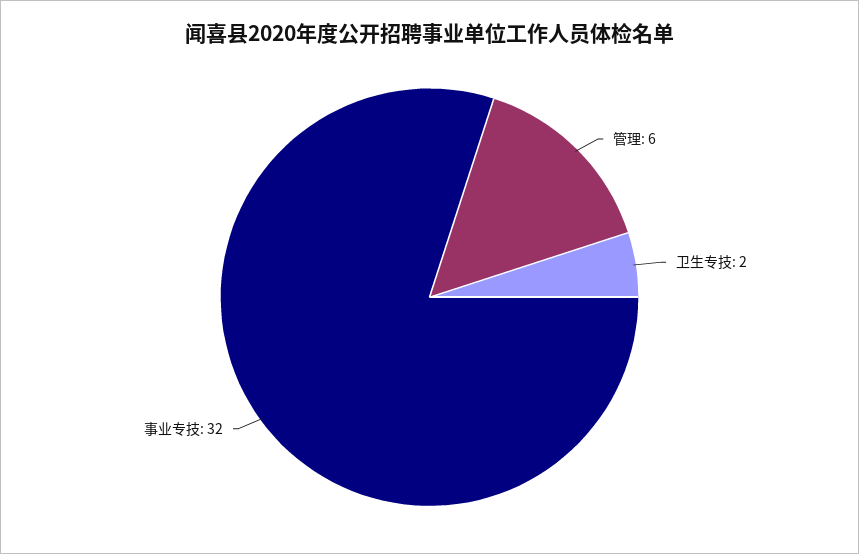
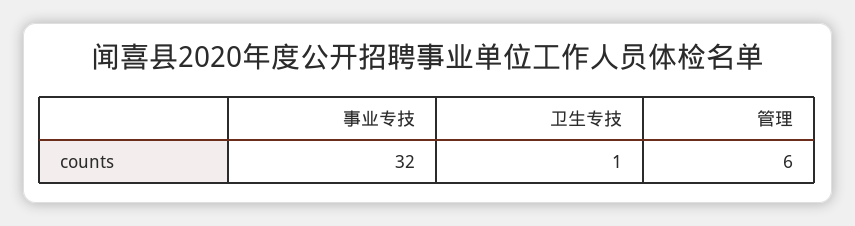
卫生专技: 2 -> 1

